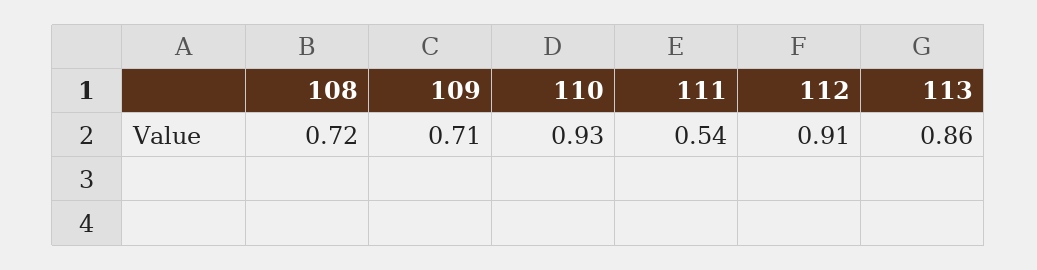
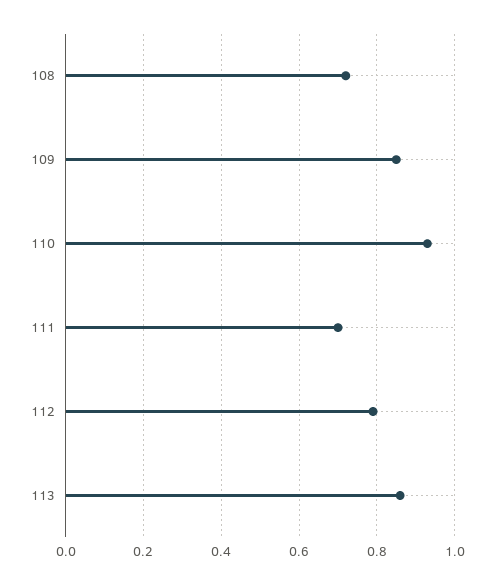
109: 0.71 -> 0.85
111: 0.54 -> 0.7
112: 0.91 -> 0.8

